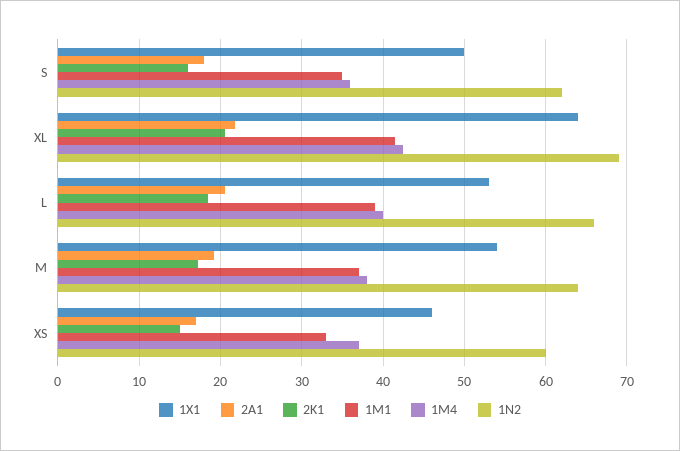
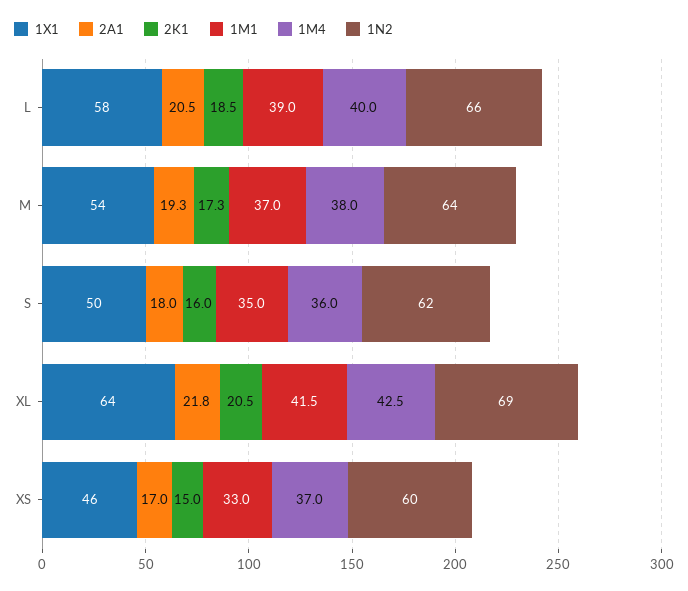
1X1, L: 53 -> 58

